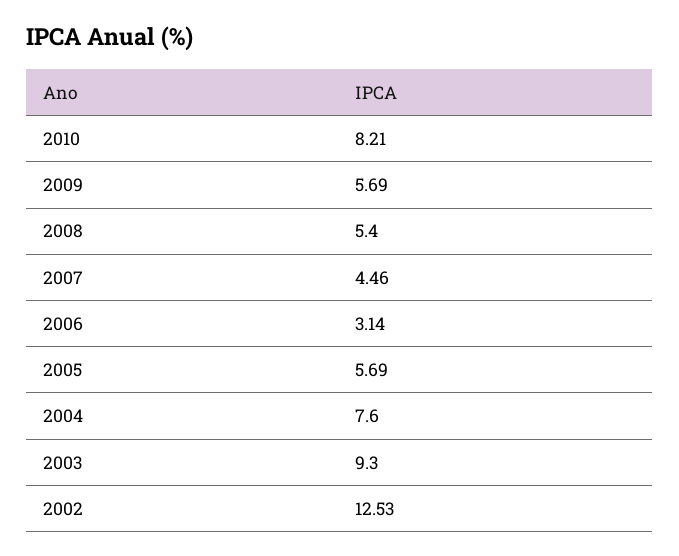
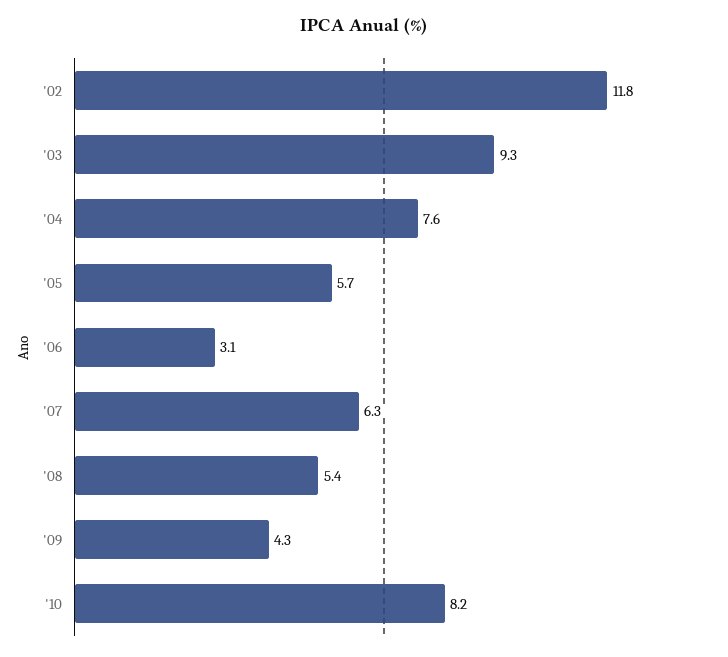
2009: 5.69 -> 4.3
2007: 4.46 -> 6.3
2002: 12.53 -> 11.8

